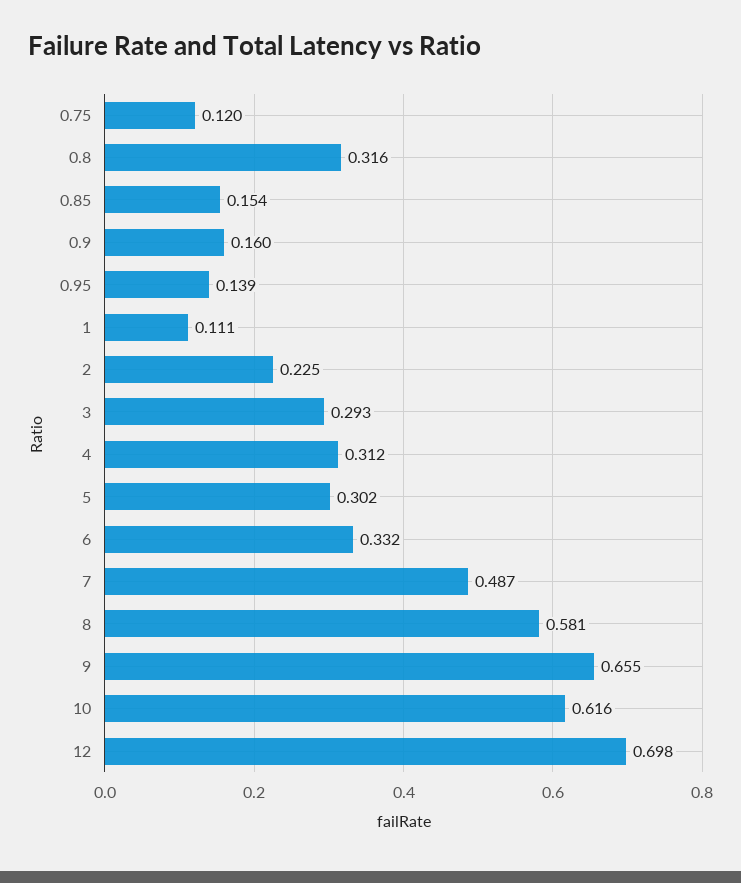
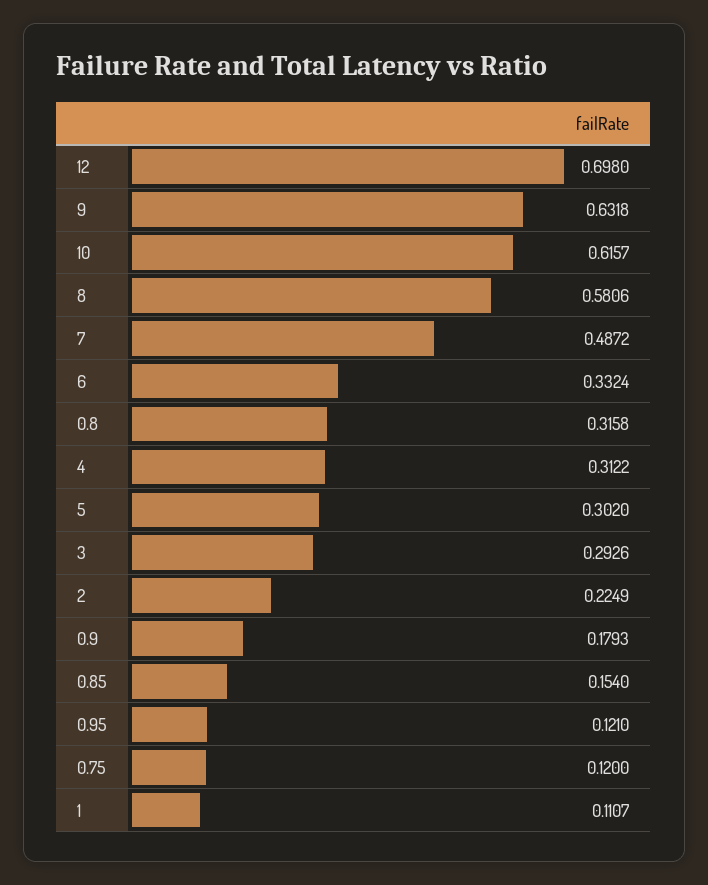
0.9: 0.16 -> 0.1793
0.95: 0.139 -> 0.121
9: 0.655 -> 0.6318

